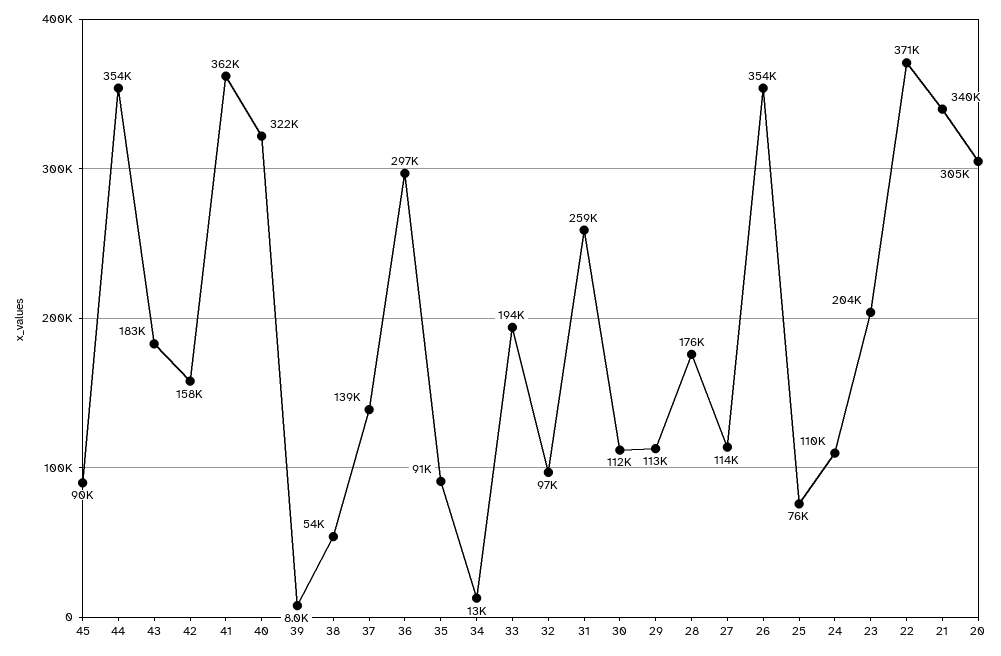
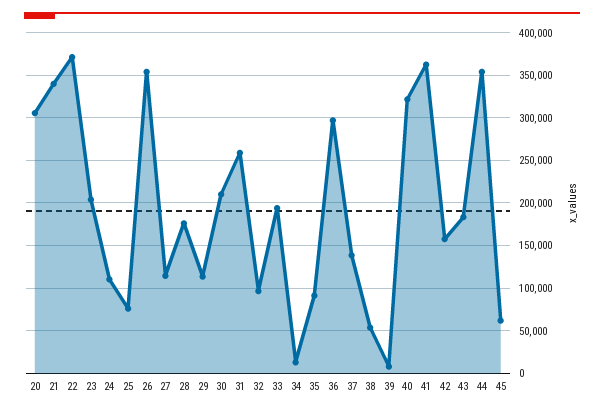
45: 90000 -> 60000
30: 112000 -> 210000

